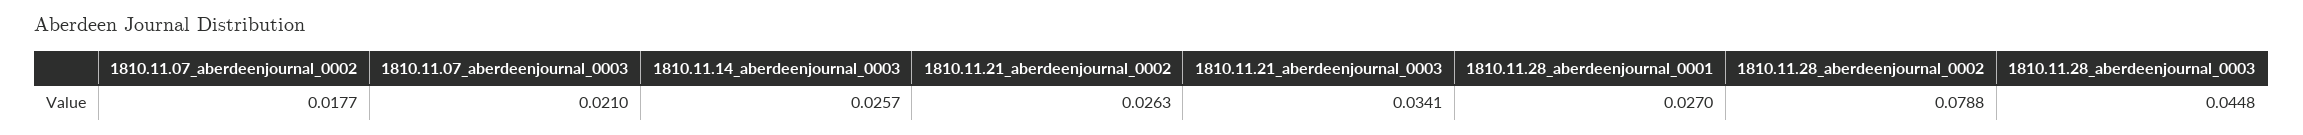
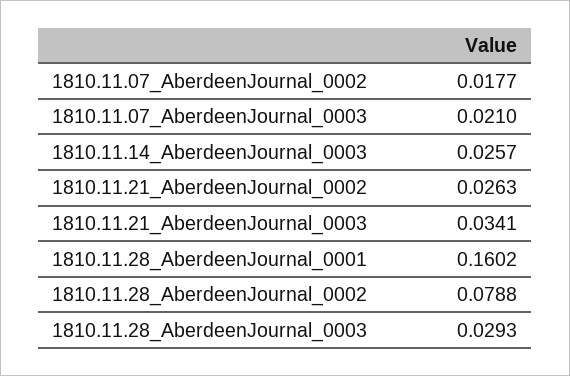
1810.11.28_aberdeenjournal_0001: 0.027 -> 0.1602
1810.11.28_aberdeenjournal_0003: 0.0448 -> 0.0293

